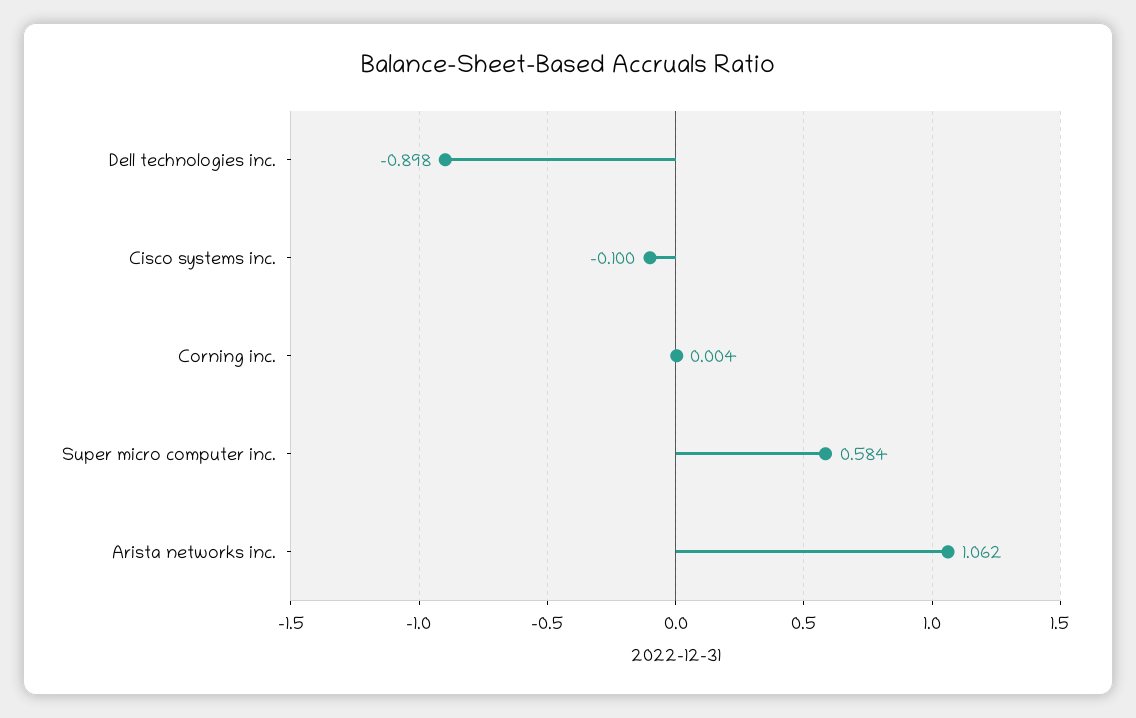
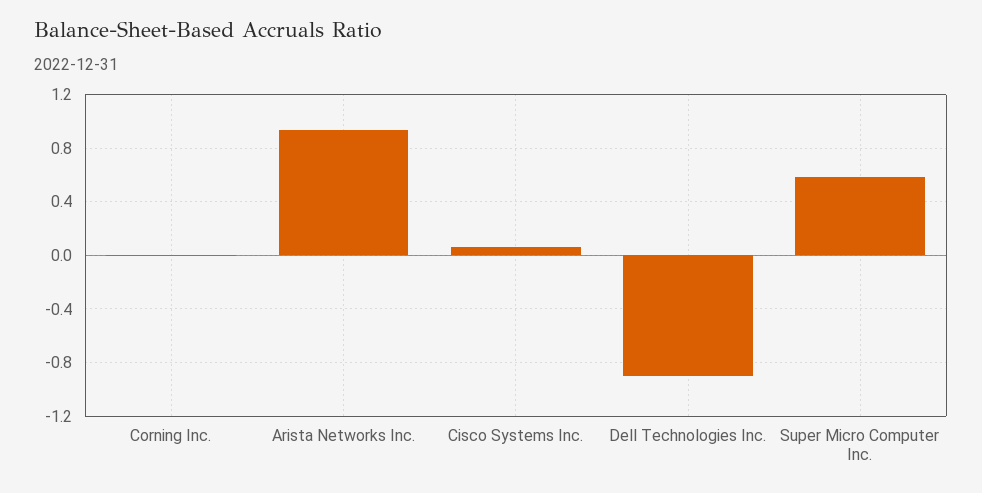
Cisco systems inc.: -0.1 -> 0.05
Arista networks inc.: 1.062 -> 0.95

